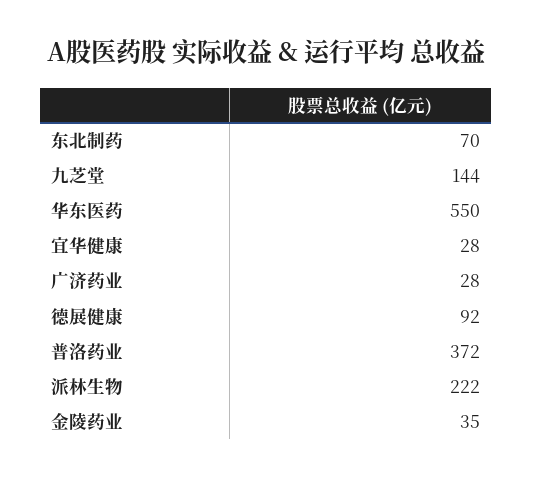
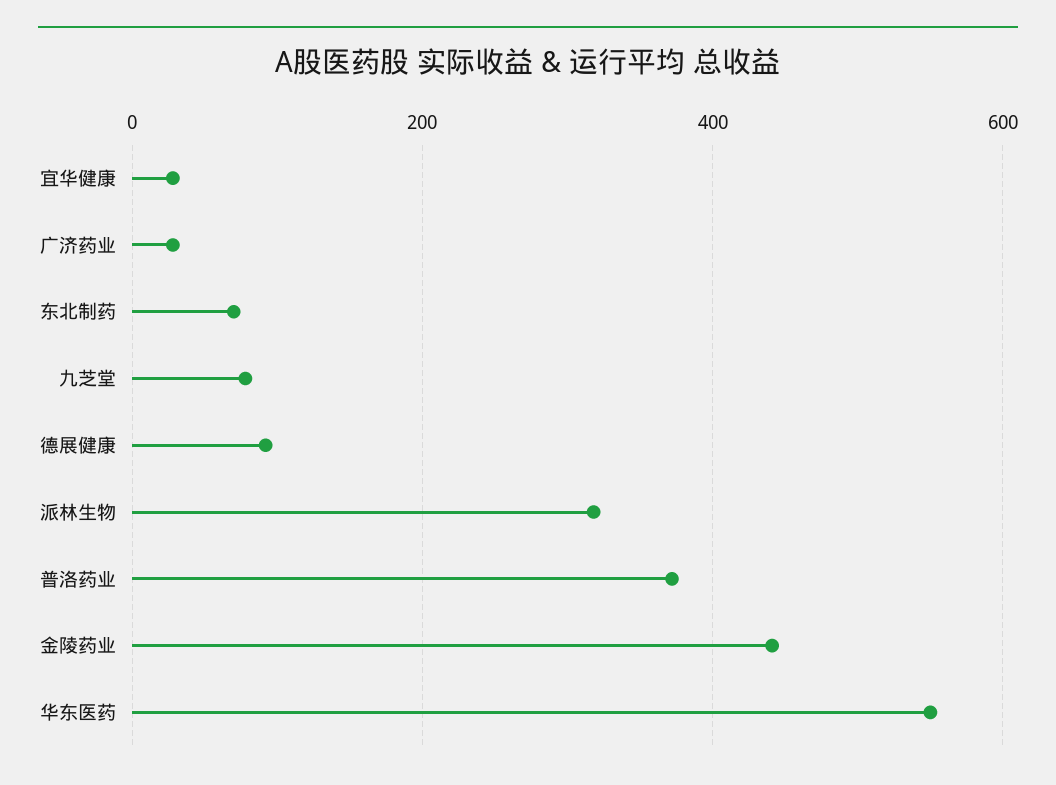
九芝堂: 144 -> 80
派林生物: 222 -> 320
金陵药业: 35 -> 440

